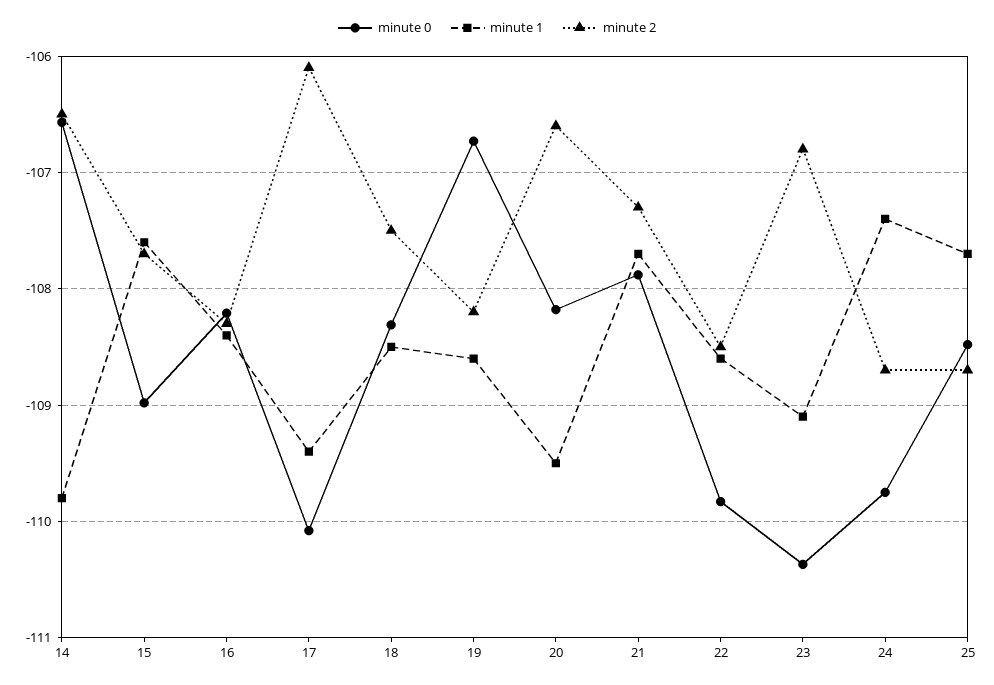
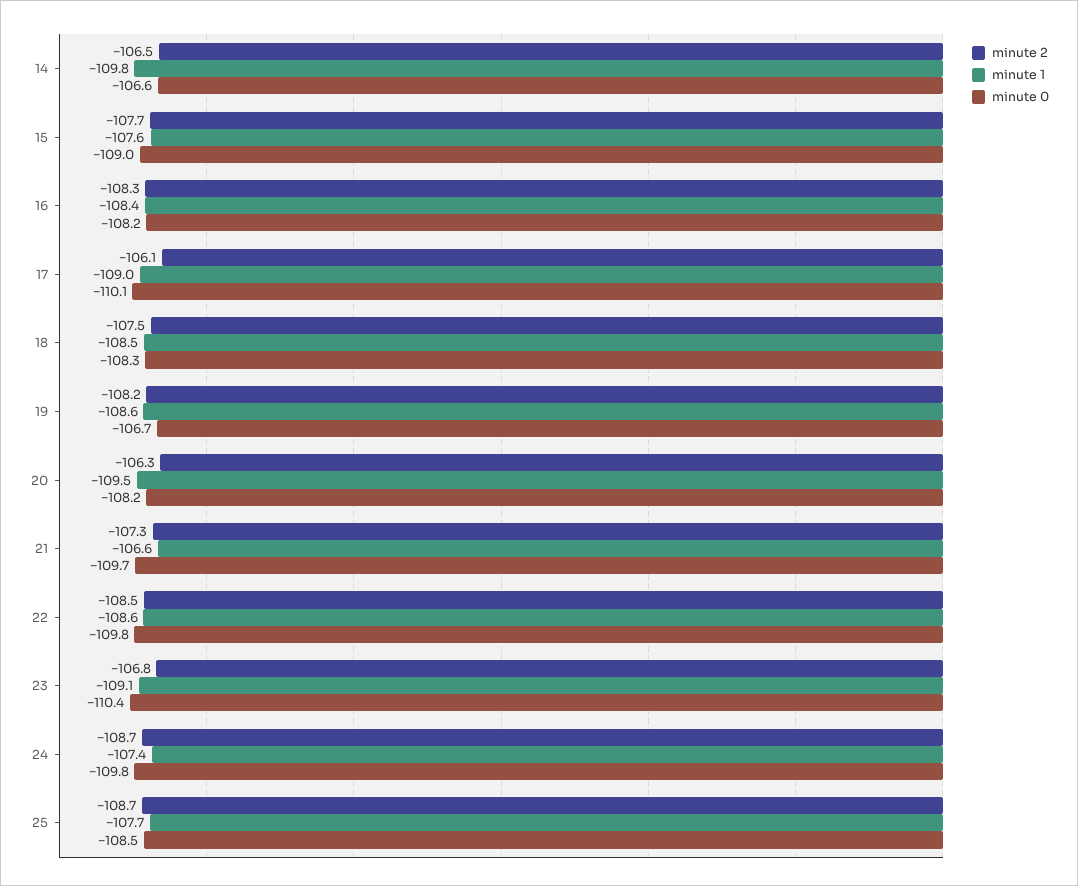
minute 1, 17: -109.4 -> -109
minute 2, 20: -106.6 -> -106.3
minute 0, 21: -107.9 -> -109.7
minute 1, 21: -107.7 -> -106.6

